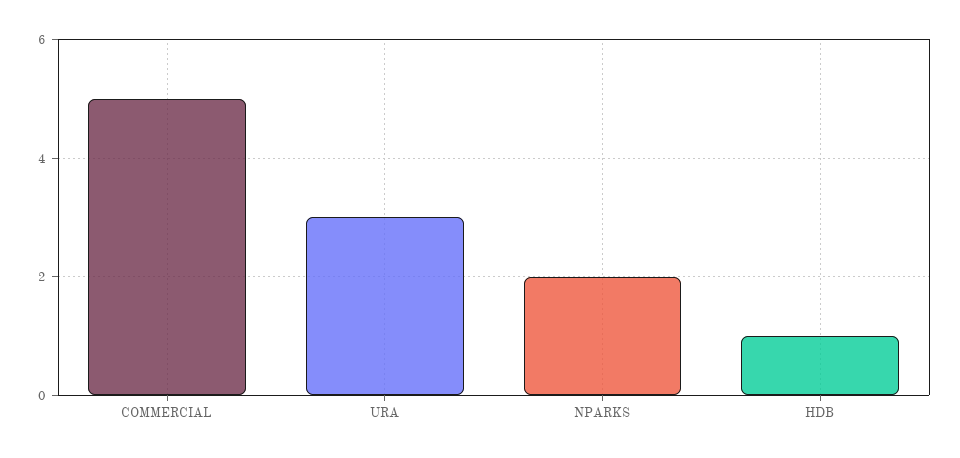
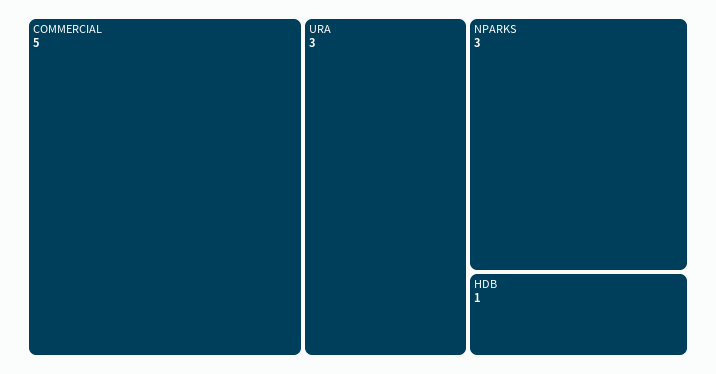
NPARKS: 2 -> 3

